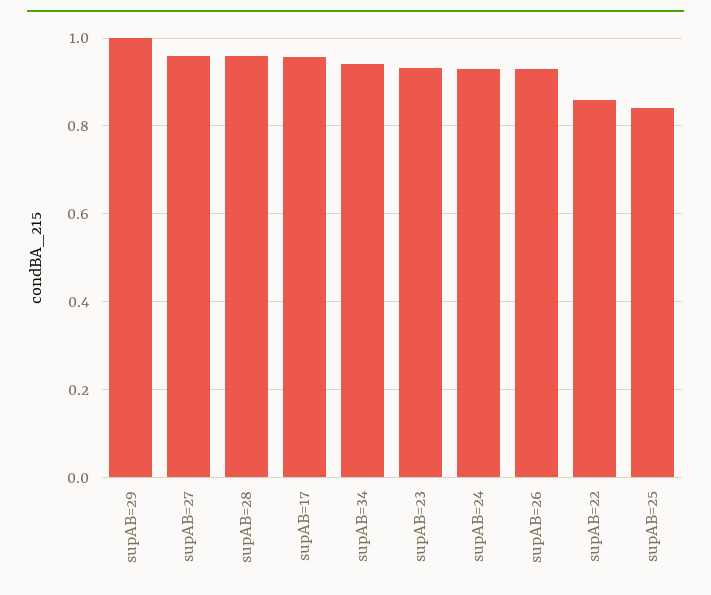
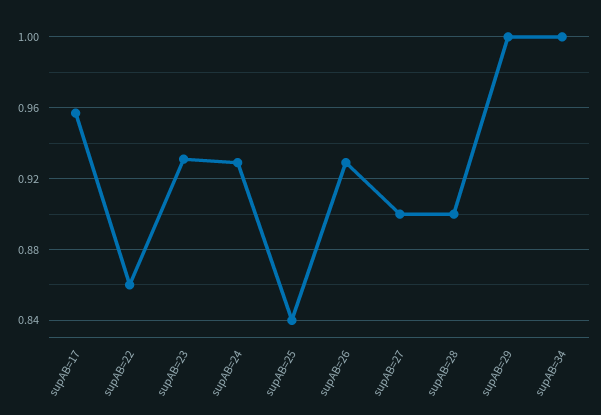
supAB=27: 0.96 -> 0.9
supAB=28: 0.96 -> 0.9
supAB=34: 0.94 -> 1

